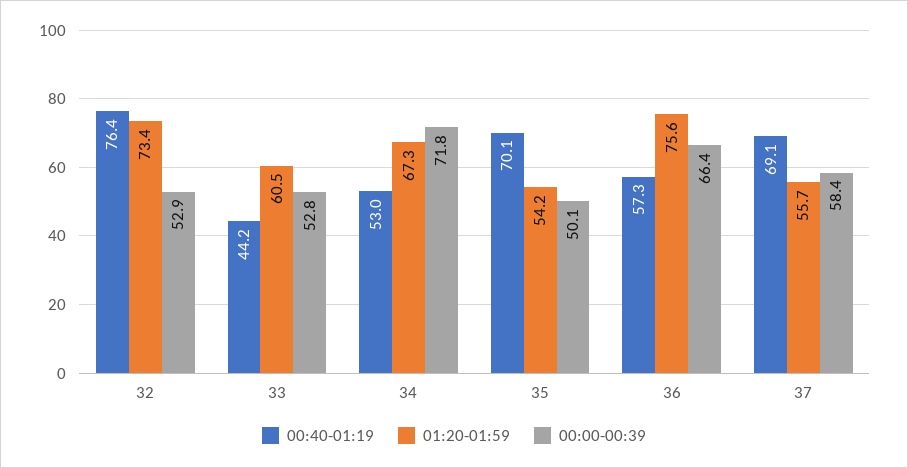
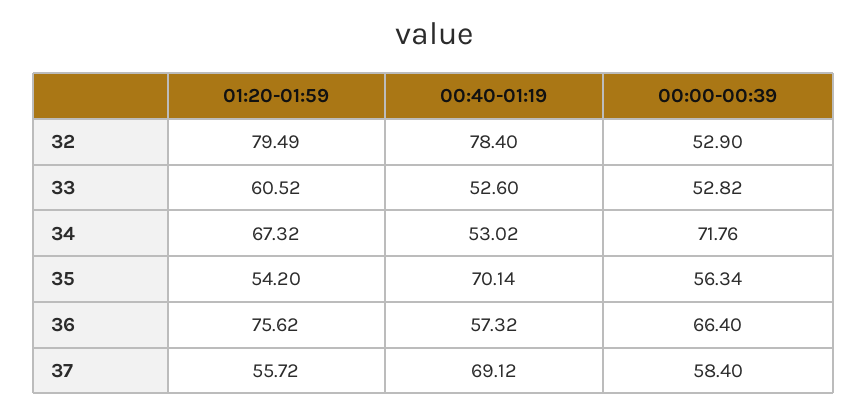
00:40-01:19, 32: 76.4 -> 78.4
01:20-01:59, 32: 73.4 -> 79.49
00:40-01:19, 33: 44.2 -> 52.6
00:00-00:39, 35: 50.1 -> 56.34

